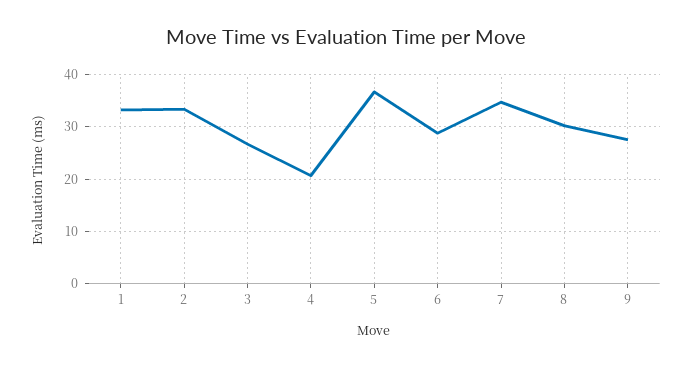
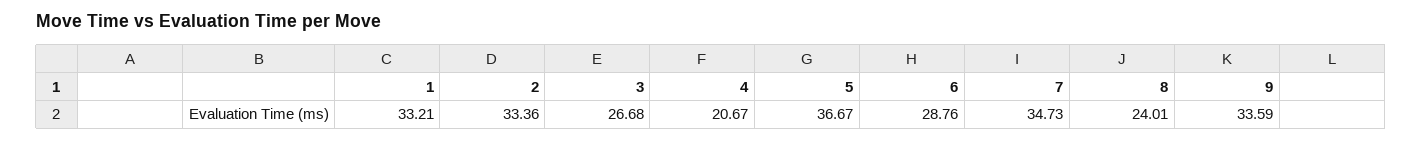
8: 30 -> 24.01
9: 28 -> 33.59

